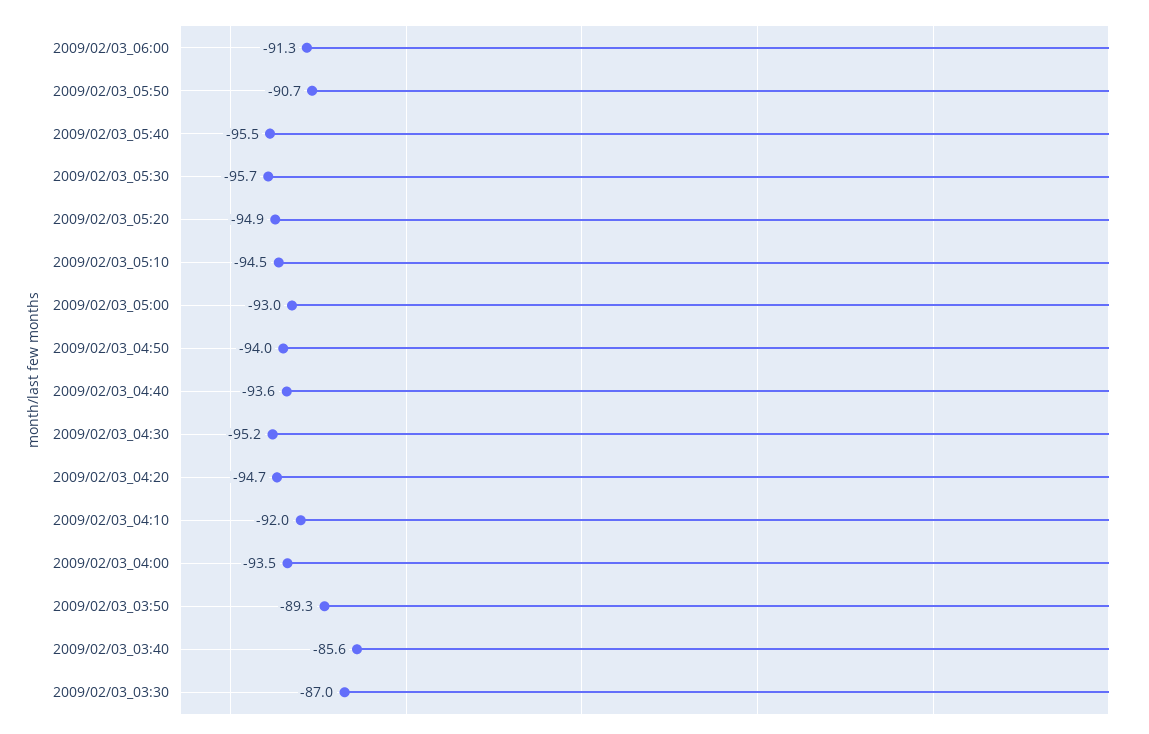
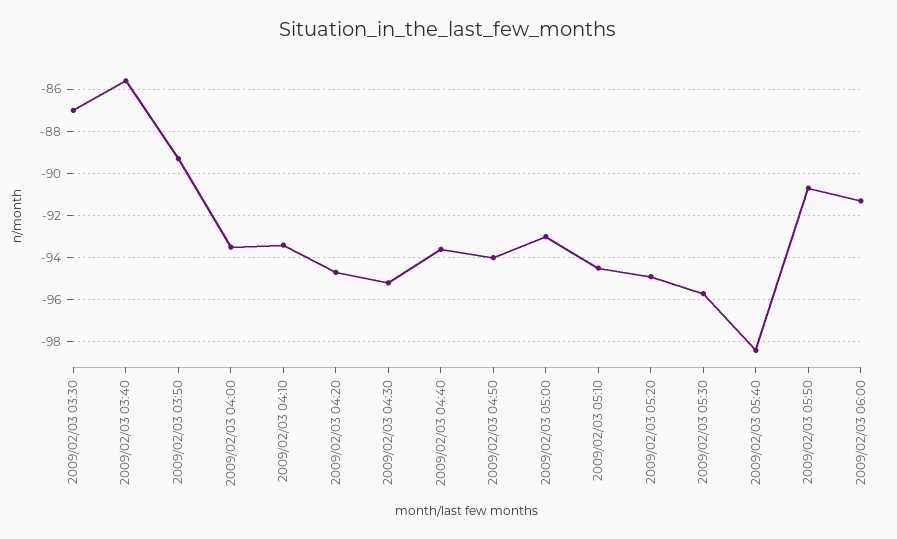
2009/02/03_05:40: -95.5 -> -98.5
2009/02/03_04:10: -92 -> -93.5

